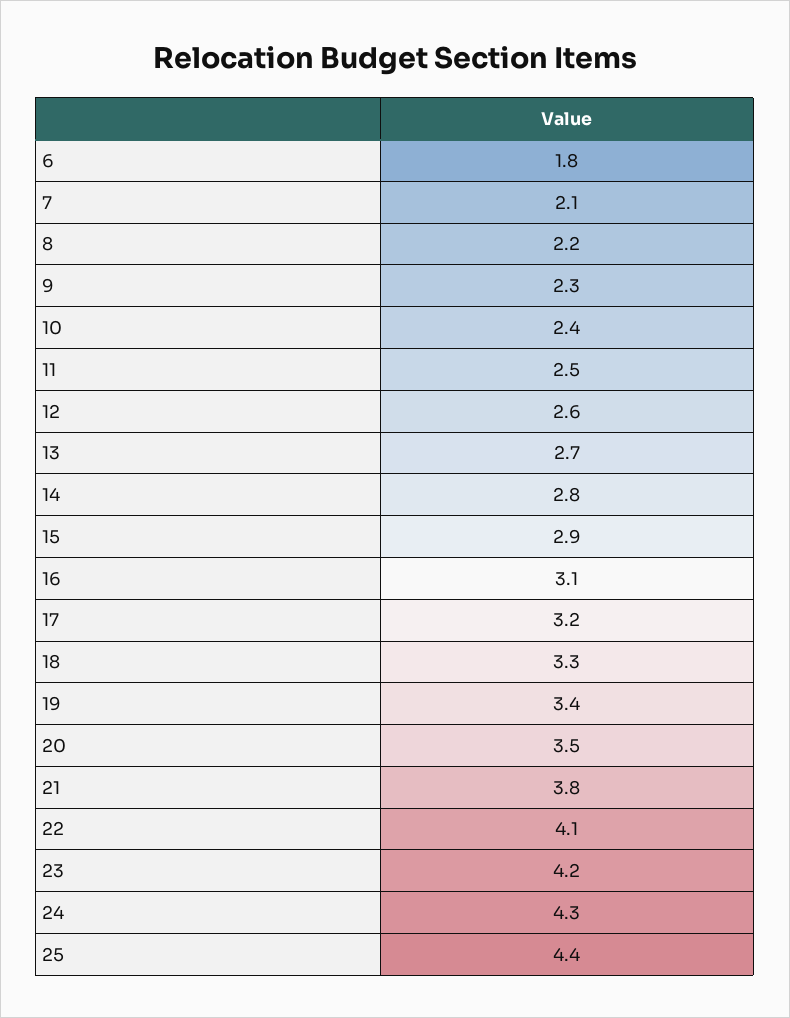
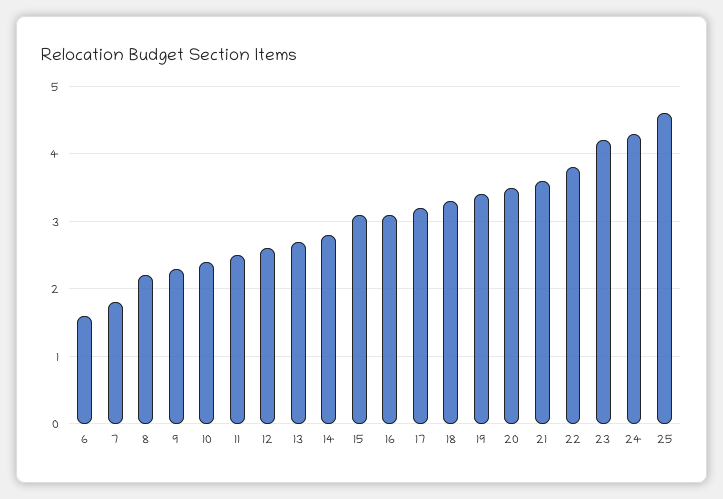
6: 1.8 -> 1.6
7: 2.1 -> 1.8
15: 2.9 -> 3.1
21: 3.8 -> 3.6
22: 4.1 -> 3.8
25: 4.4 -> 4.6

